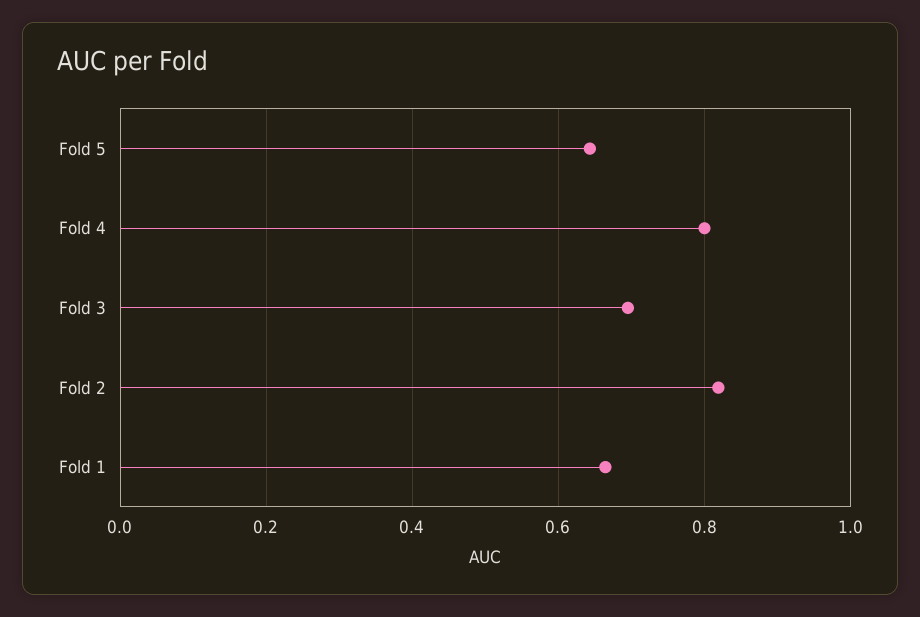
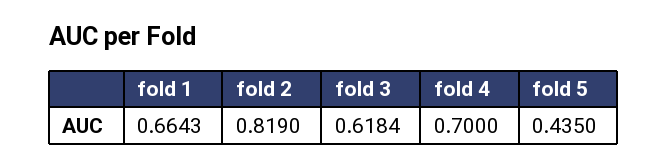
Fold 5: 0.64 -> 0.435
Fold 4: 0.8 -> 0.7
Fold 3: 0.7 -> 0.6184

